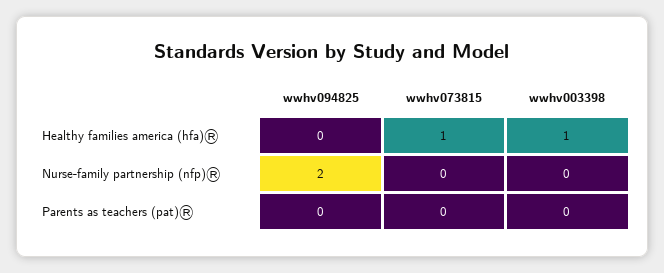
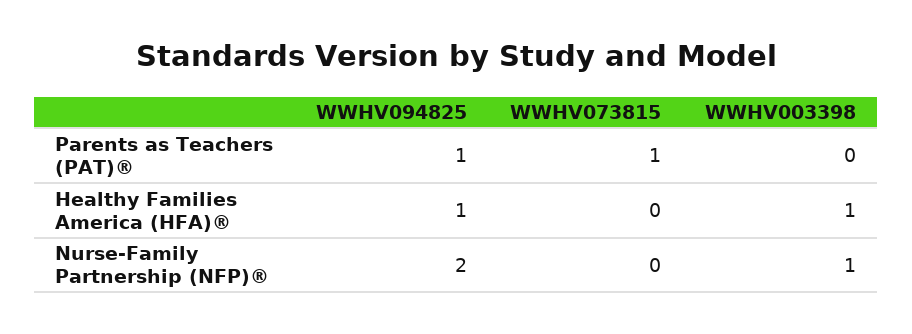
wwhv094825, Healthy families america (hfa)®: 0 -> 1
wwhv073815, Healthy families america (hfa)®: 1 -> 0
wwhv003398, Nurse-family partnership (nfp)®: 0 -> 1
wwhv094825, Parents as teachers (pat)®: 0 -> 1
wwhv073815, Parents as teachers (pat)®: 0 -> 1

